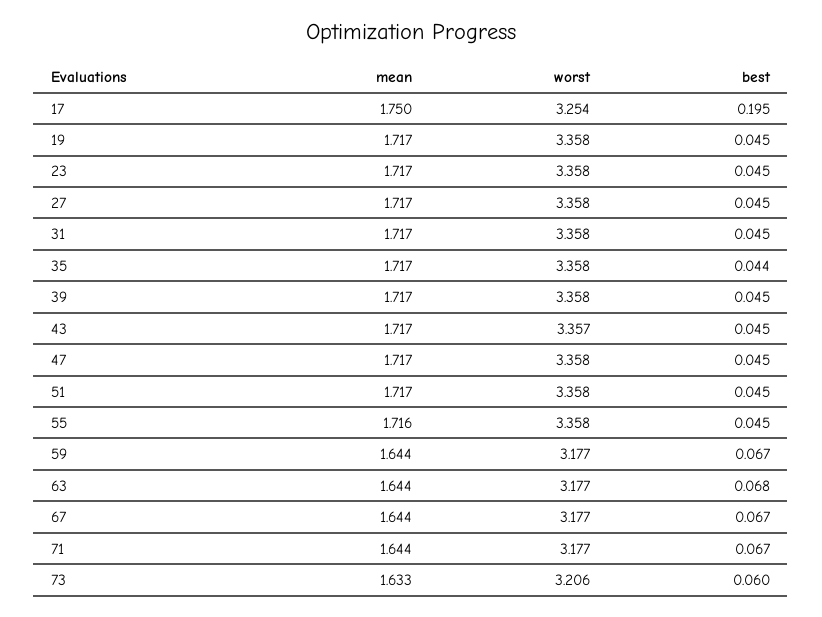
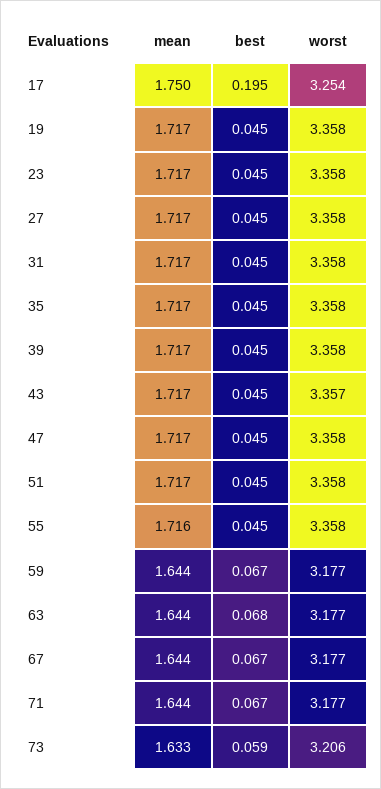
best, 35: 0.044 -> 0.045
best, 73: 0.06 -> 0.059

